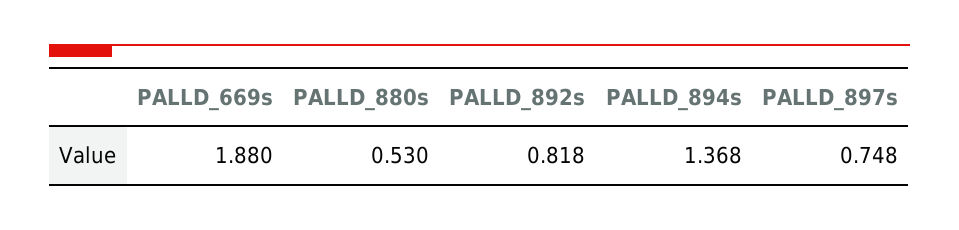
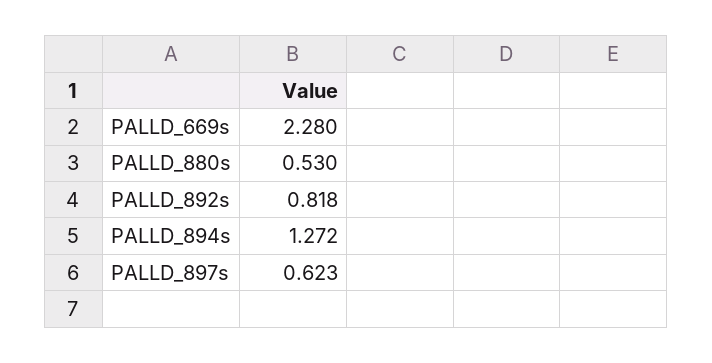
PALLD_669s: 1.88 -> 2.28
PALLD_894s: 1.368 -> 1.272
PALLD_897s: 0.748 -> 0.623

